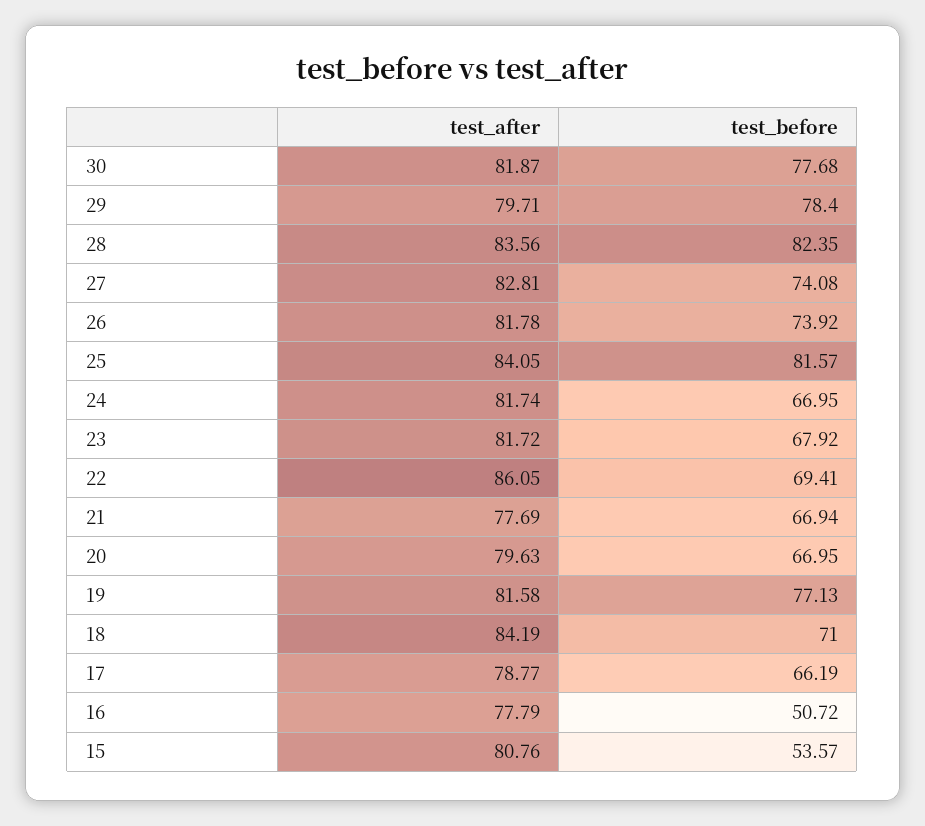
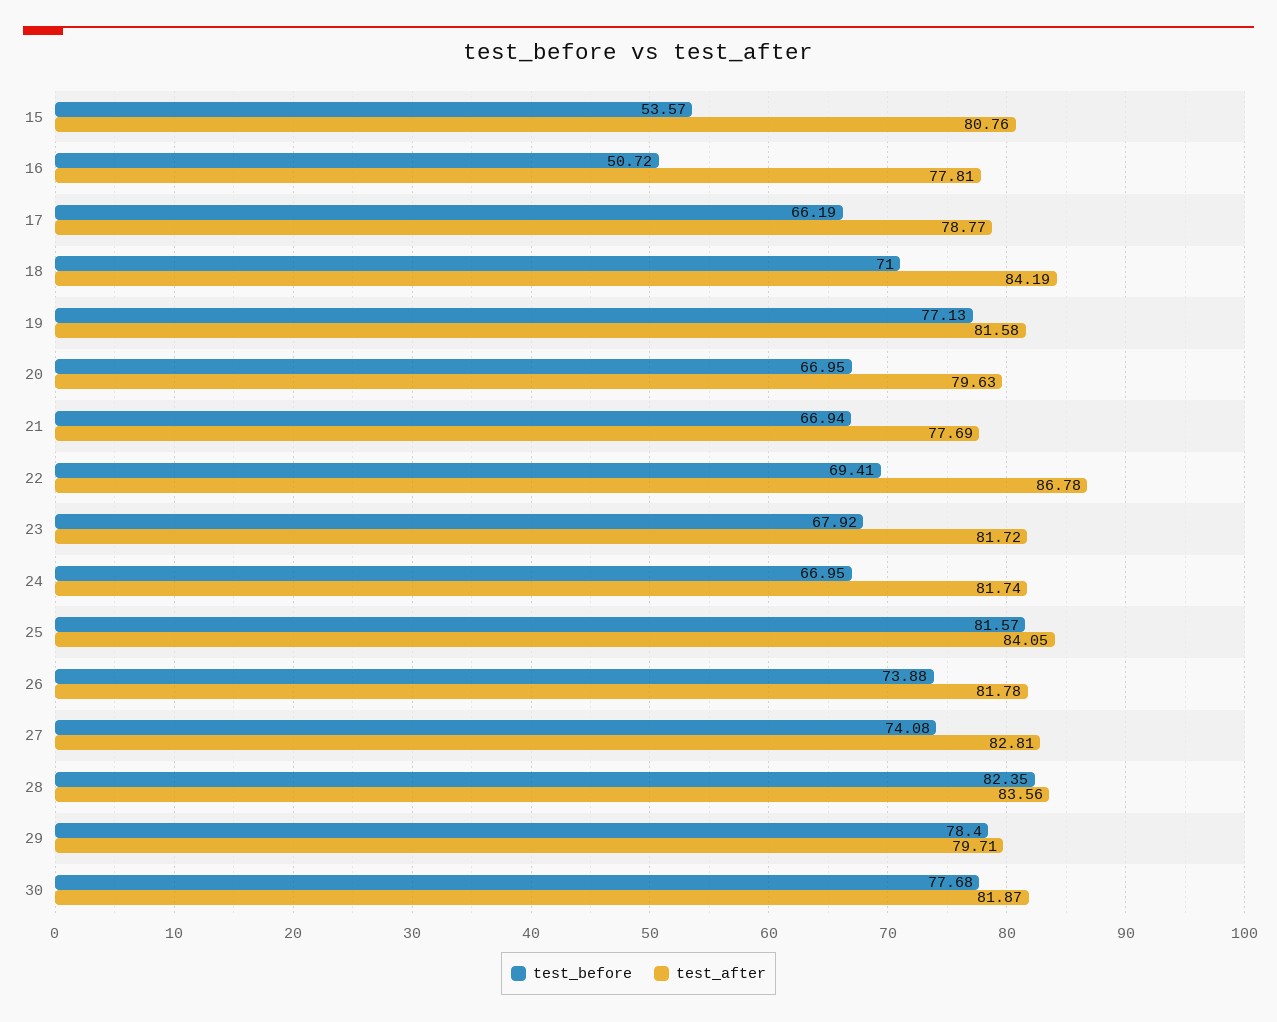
test_before, 26: 73.92 -> 73.88
test_after, 22: 86.05 -> 86.78
test_after, 16: 77.79 -> 77.81

